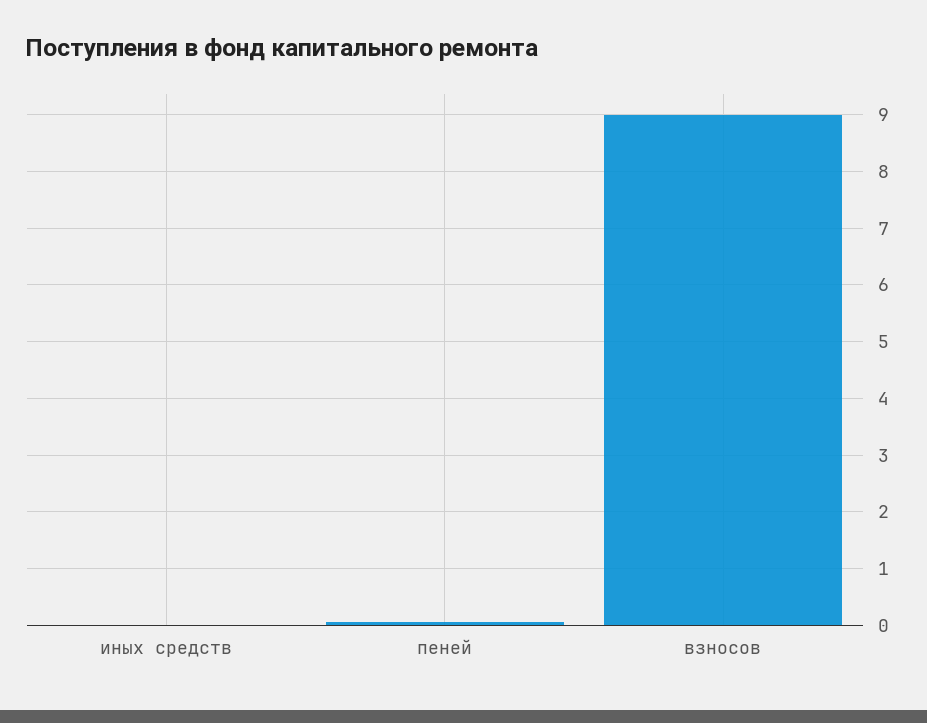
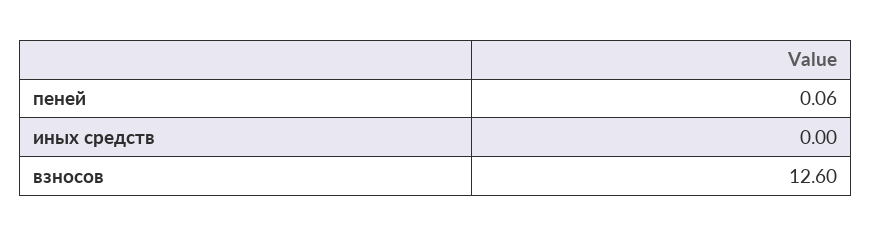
взносов: 9 -> 12.6

